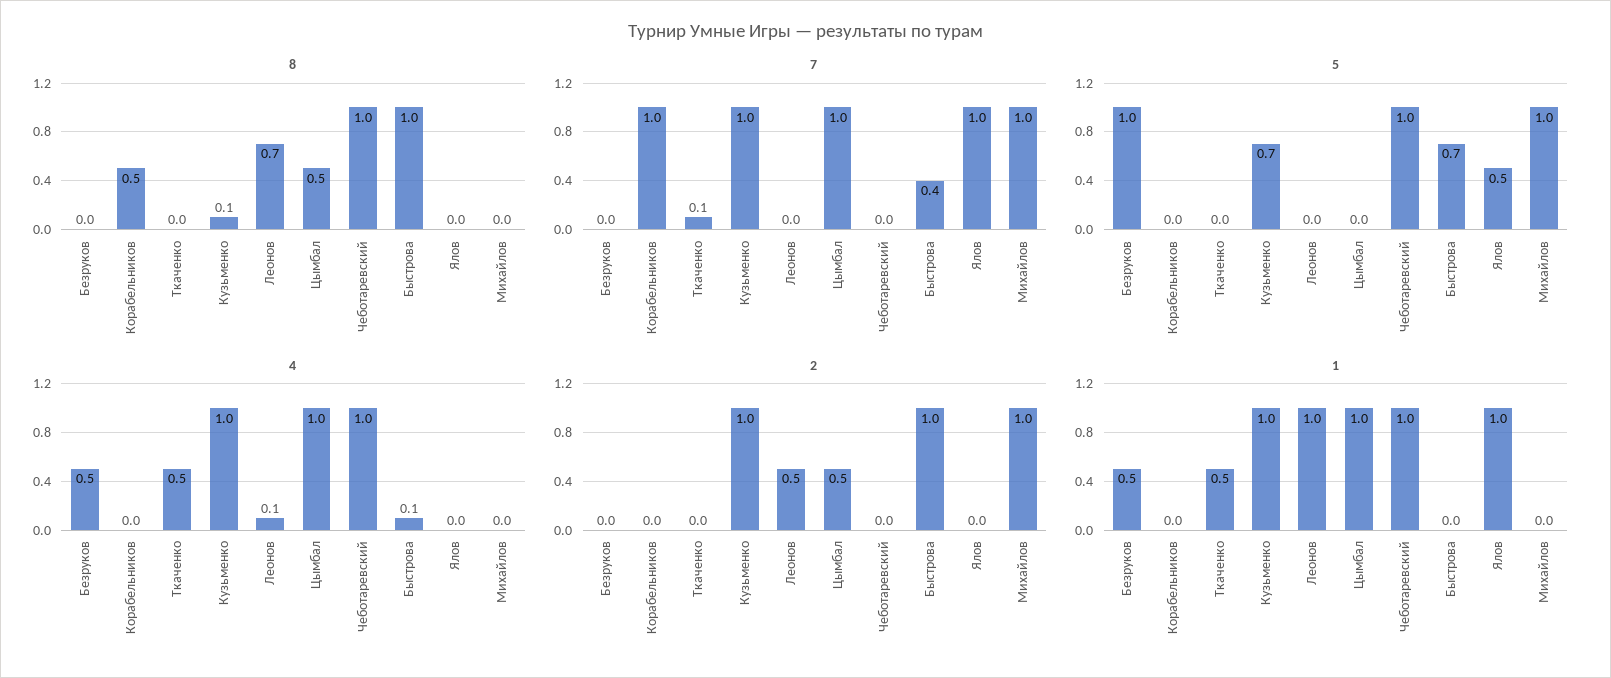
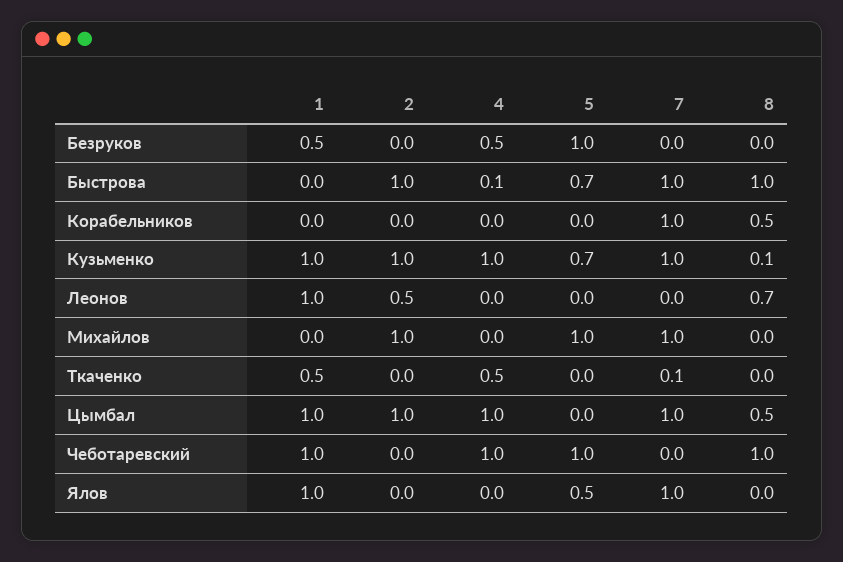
7, Быстрова: 0.4 -> 1
4, Леонов: 0.1 -> 0
2, Цымбал: 0.5 -> 1

